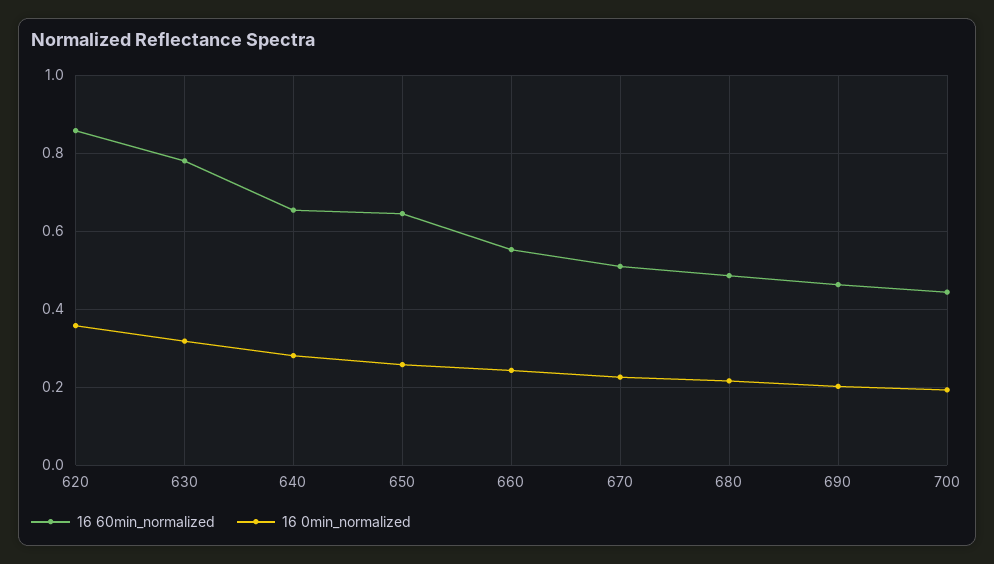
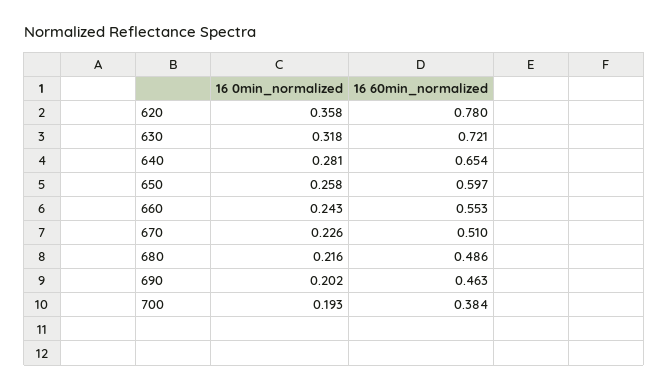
16 60min_normalized, 620: 0.86 -> 0.78
16 60min_normalized, 630: 0.78 -> 0.721
16 60min_normalized, 650: 0.64 -> 0.597
16 60min_normalized, 700: 0.44 -> 0.384

